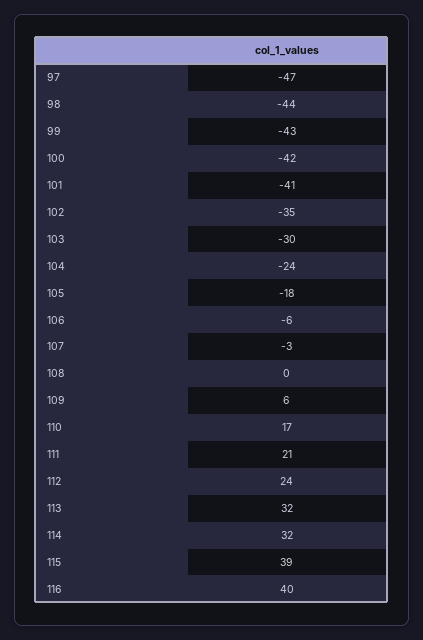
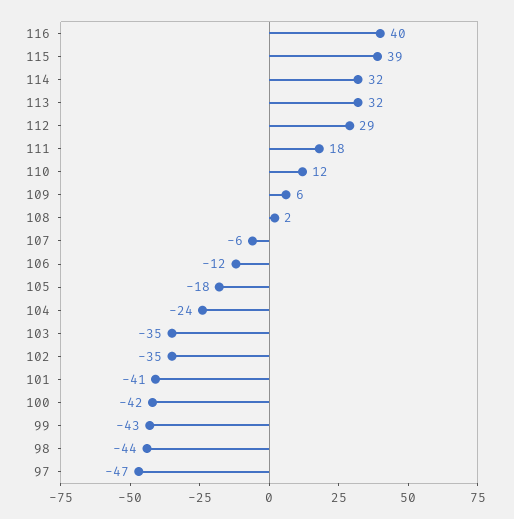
103: -30 -> -35
106: -6 -> -12
107: -3 -> -6
108: 0 -> 2
110: 17 -> 12
111: 21 -> 18
112: 24 -> 29

